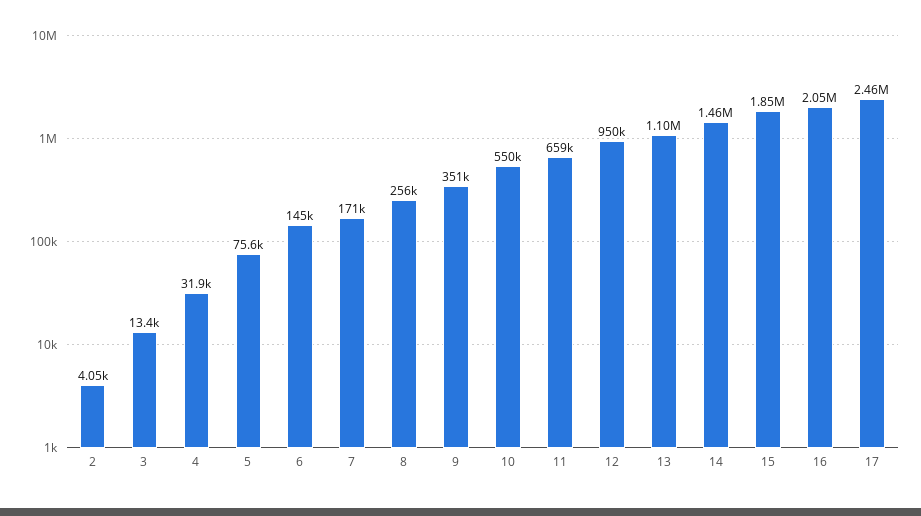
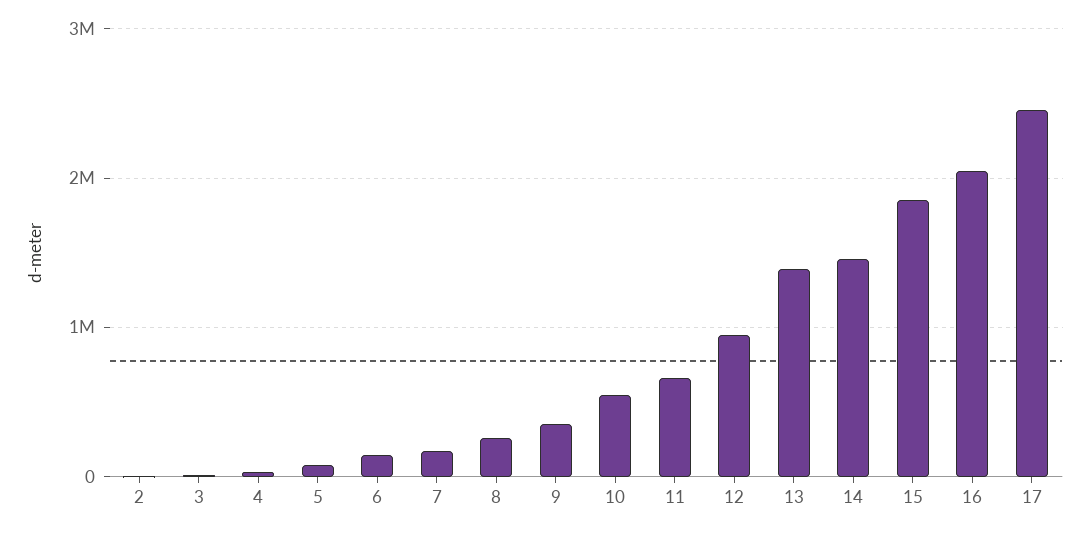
13: 1100000 -> 1400000

